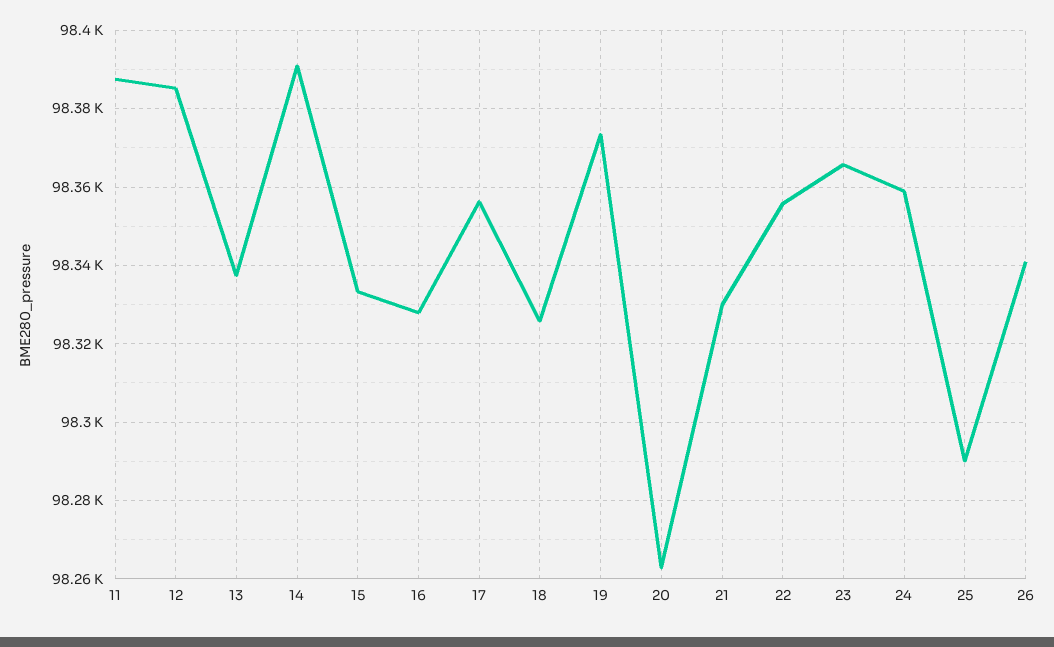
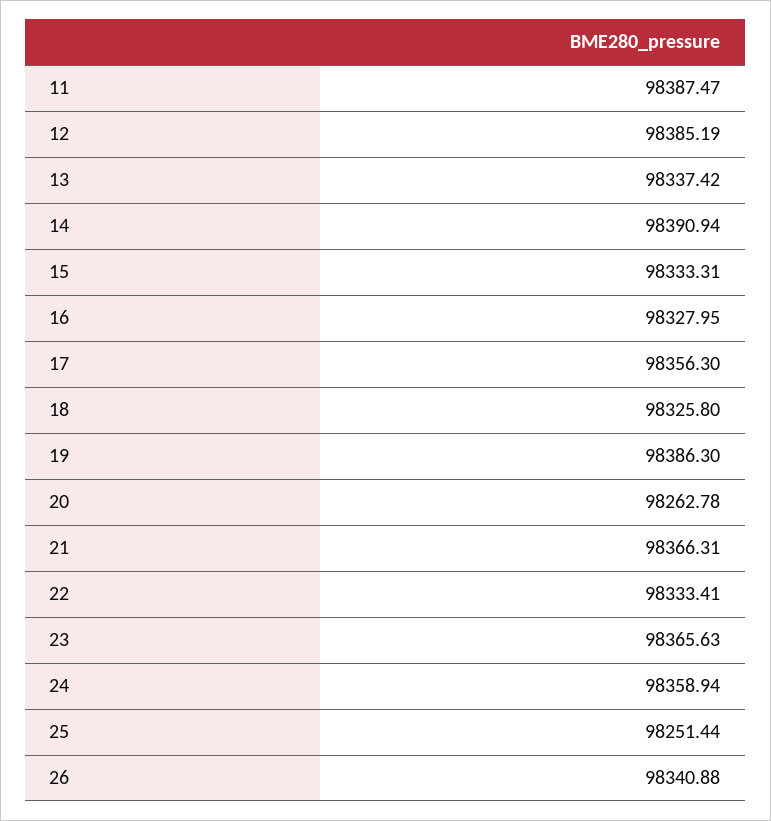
19: 98374 -> 98386.3
21: 98330 -> 98366.31
22: 98356 -> 98333.41
25: 98290 -> 98251.44

